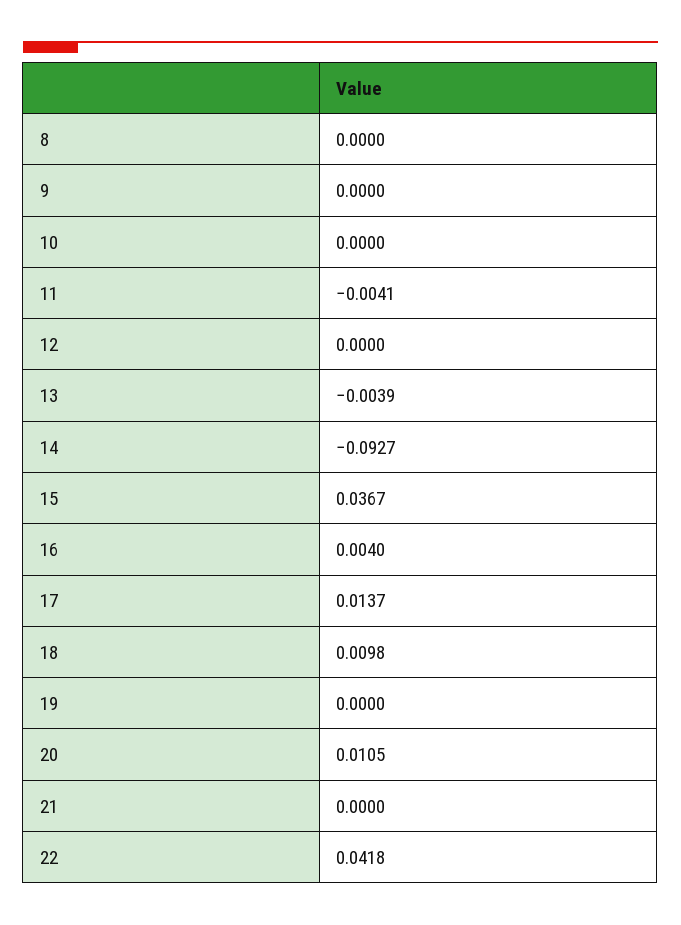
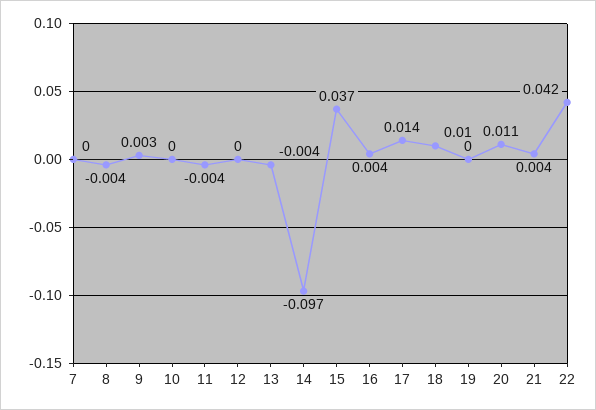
8: 0 -> -0.004
9: 0 -> 0.003
14: -0.0927 -> -0.097
21: 0 -> 0.004
7: none -> 0

